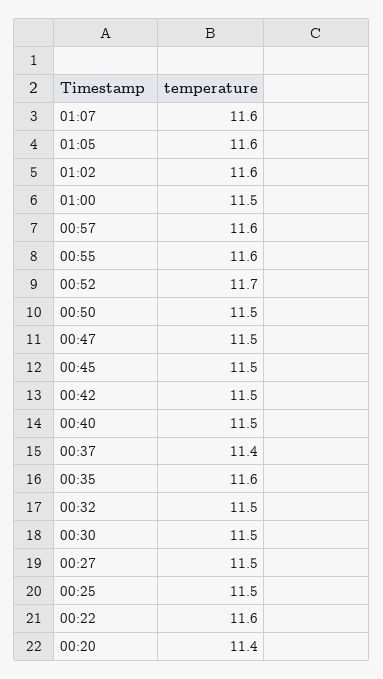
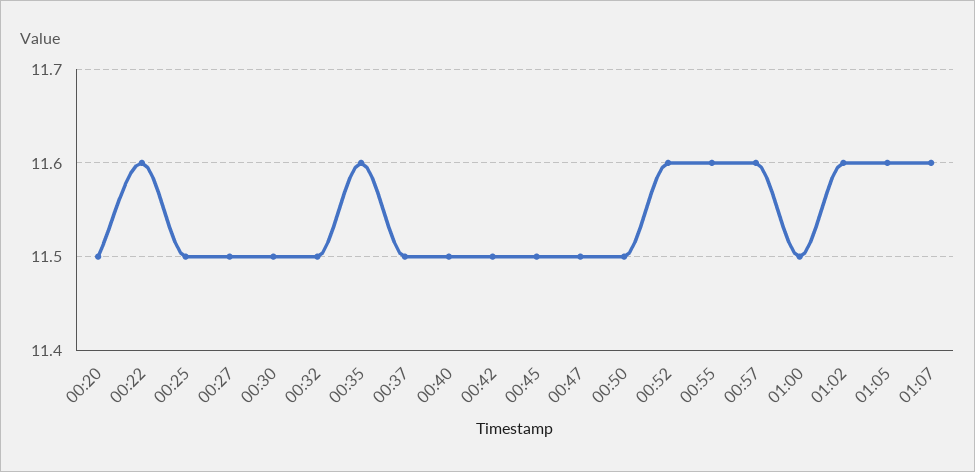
00:52: 11.7 -> 11.6
00:37: 11.4 -> 11.5
00:20: 11.4 -> 11.5

